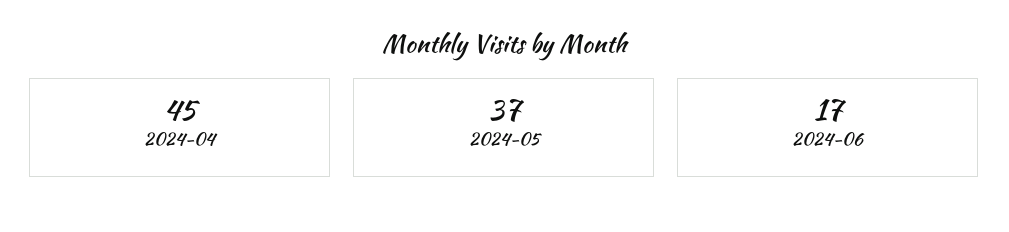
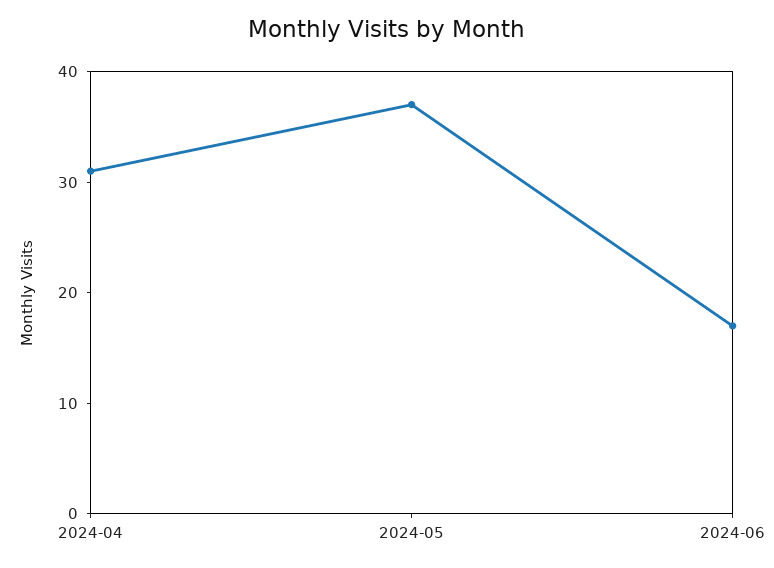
2024-04: 45 -> 31

